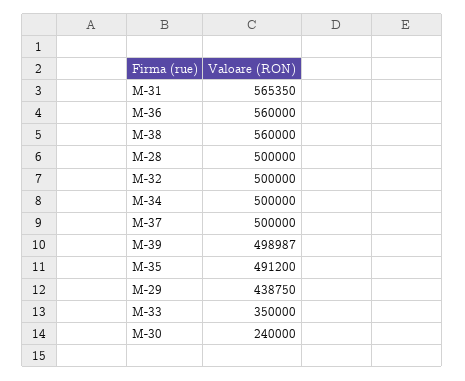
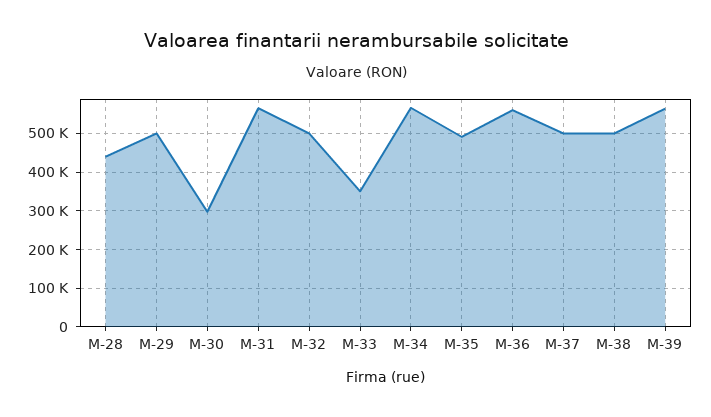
M-38: 560000 -> 500000
M-28: 500000 -> 440000
M-34: 500000 -> 560000
M-39: 498987 -> 560000
M-29: 438750 -> 500000
M-30: 240000 -> 300000

